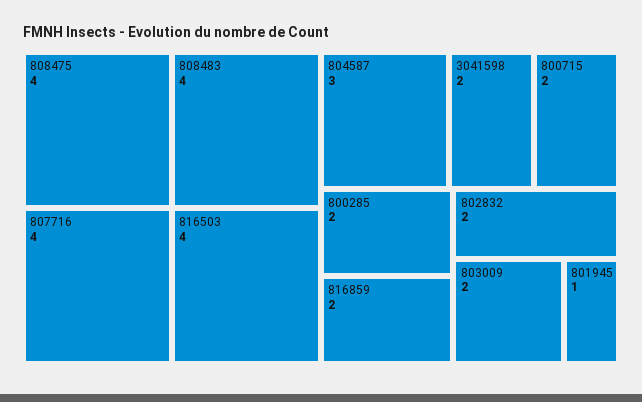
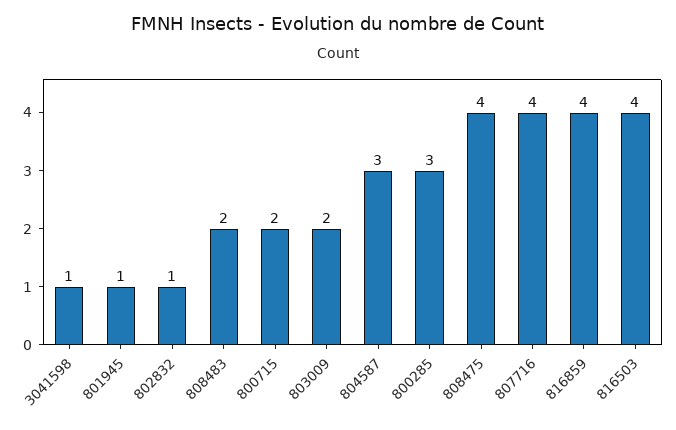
808483: 4 -> 2
3041598: 2 -> 1
800285: 2 -> 3
816859: 2 -> 4
802832: 2 -> 1

